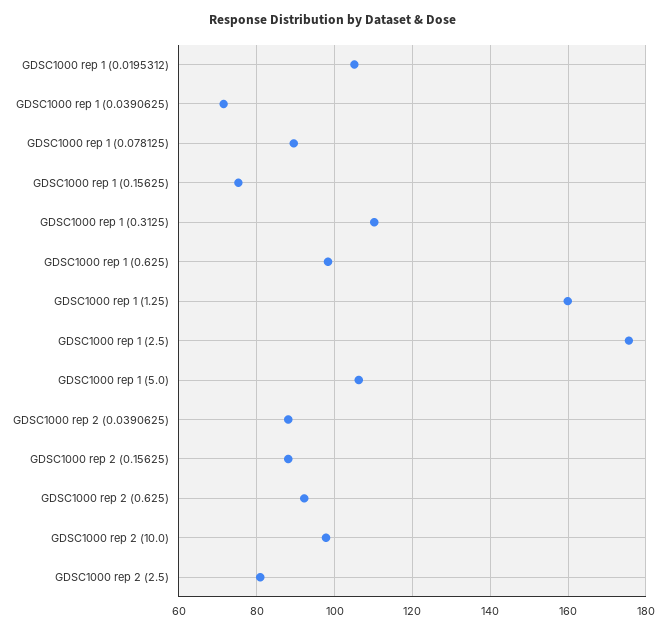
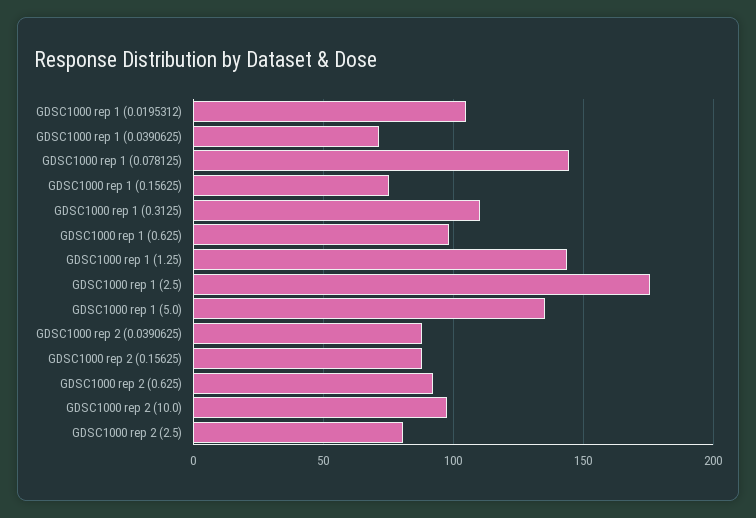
GDSC1000 rep 1 (0.078125): 90 -> 145
GDSC1000 rep 1 (1.25): 160 -> 145
GDSC1000 rep 1 (5.0): 106 -> 135

